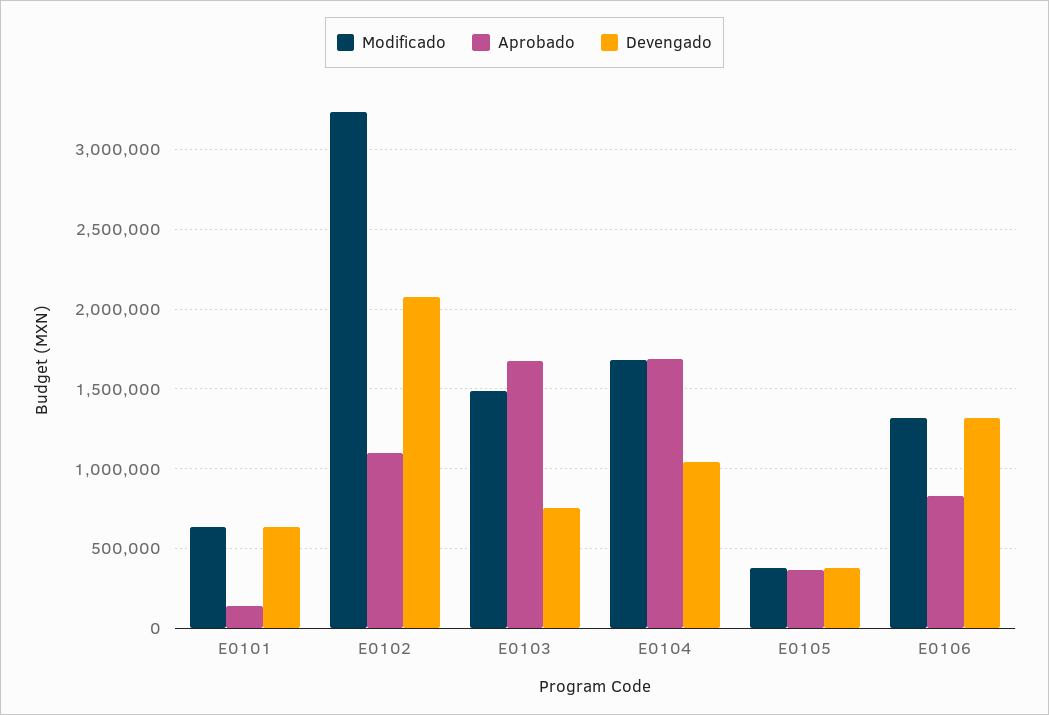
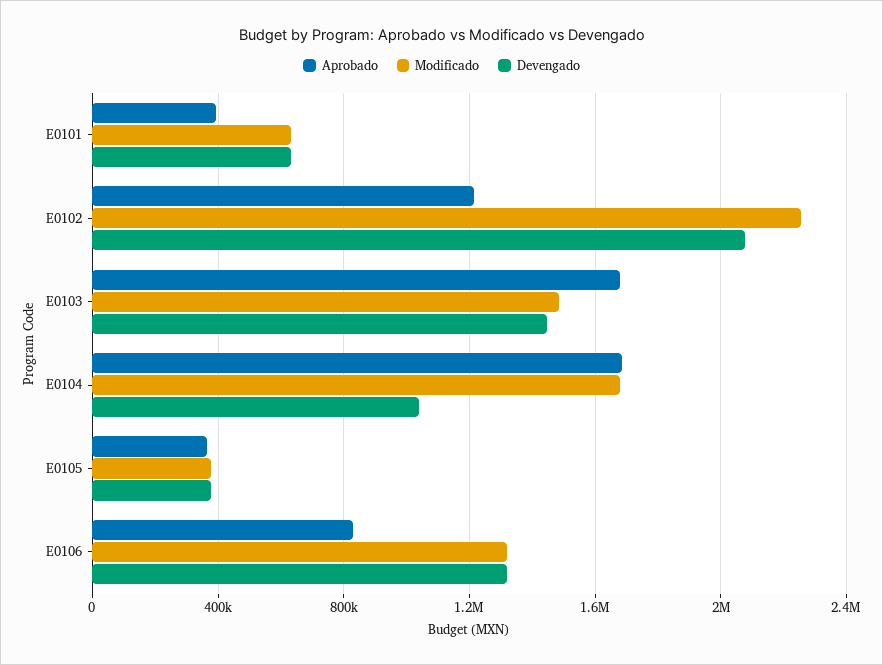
Aprobado, E0101: 150000 -> 400000
Modificado, E0102: 3250000 -> 2250000
Aprobado, E0102: 1100000 -> 1200000
Devengado, E0103: 750000 -> 1450000

